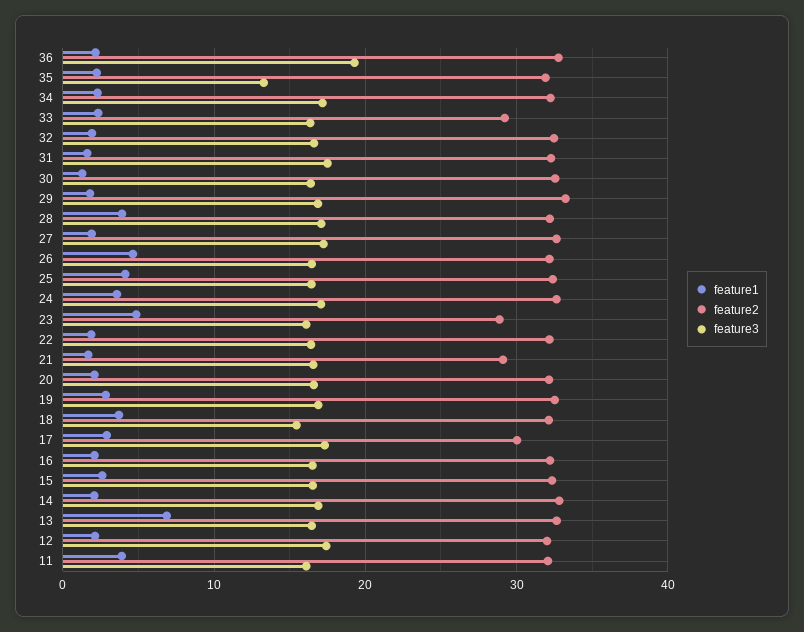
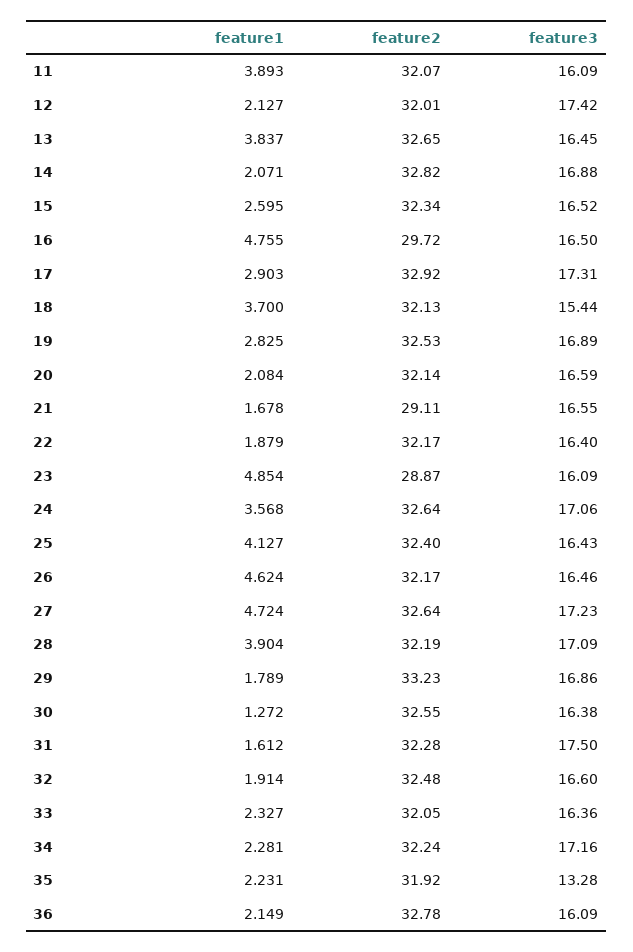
feature3, 36: 19 -> 16.09
feature2, 33: 29 -> 32.05
feature1, 27: 2 -> 4.724
feature2, 17: 30 -> 32.92
feature1, 16: 2 -> 4.755
feature2, 16: 32 -> 29.72
feature1, 13: 7 -> 3.837

